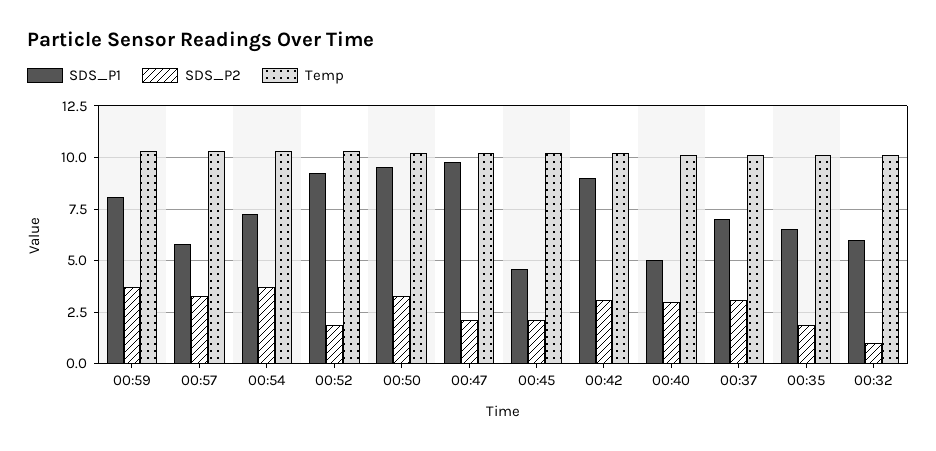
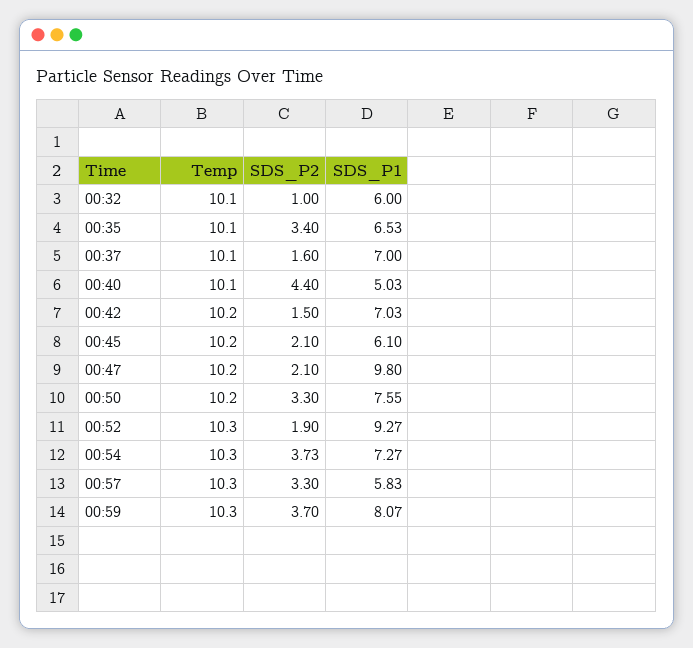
SDS_P1, 00:50: 9.5 -> 7.55
SDS_P1, 00:45: 4.5 -> 6.1
SDS_P1, 00:42: 9 -> 7.03
SDS_P2, 00:42: 3 -> 1.5
SDS_P2, 00:40: 3 -> 4.4
SDS_P2, 00:37: 3 -> 1.6
SDS_P2, 00:35: 2 -> 3.4

